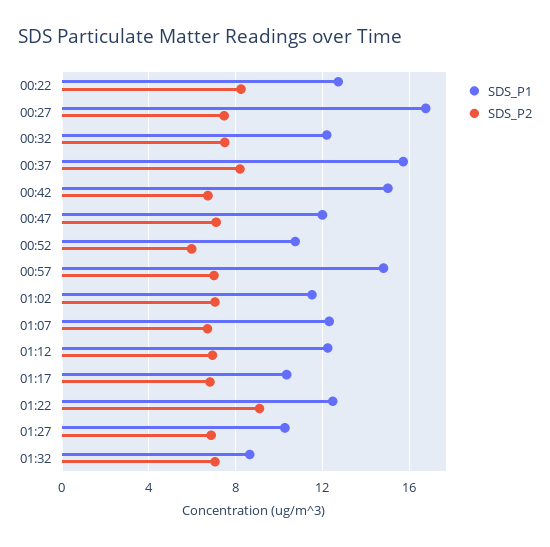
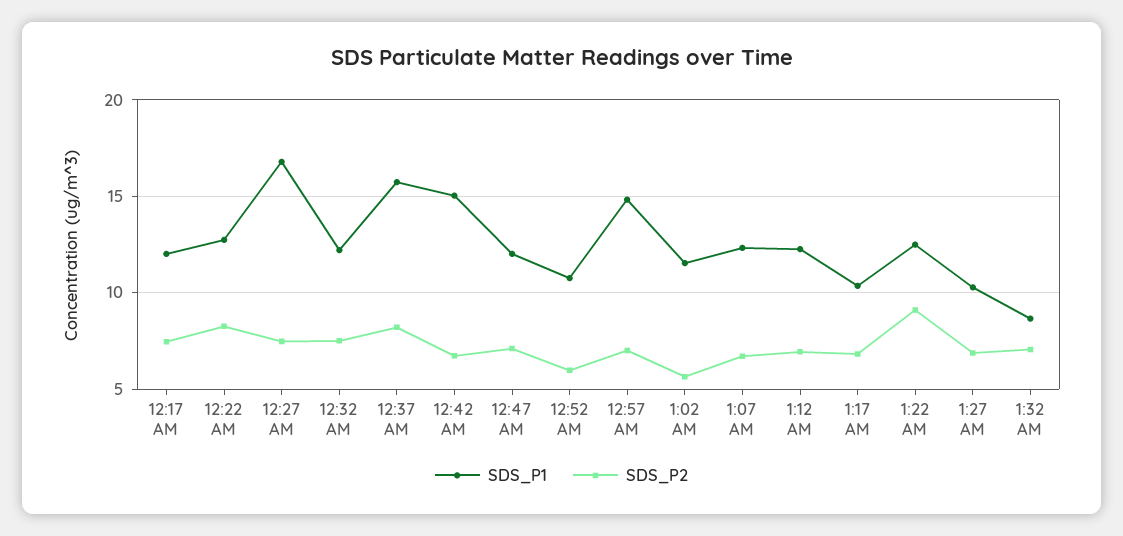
SDS_P2, 01:02: 7 -> 5.5
SDS_P1, 12:17 AM: none -> 12
SDS_P2, 12:17 AM: none -> 7.5

